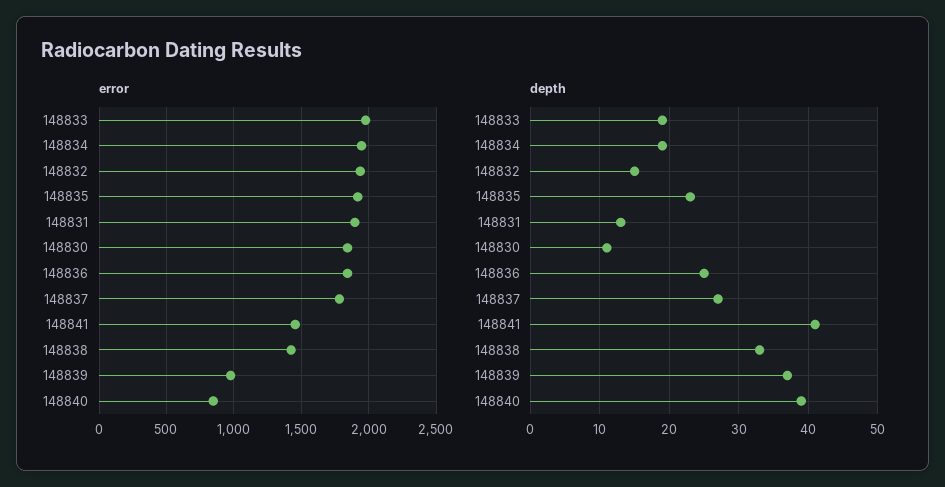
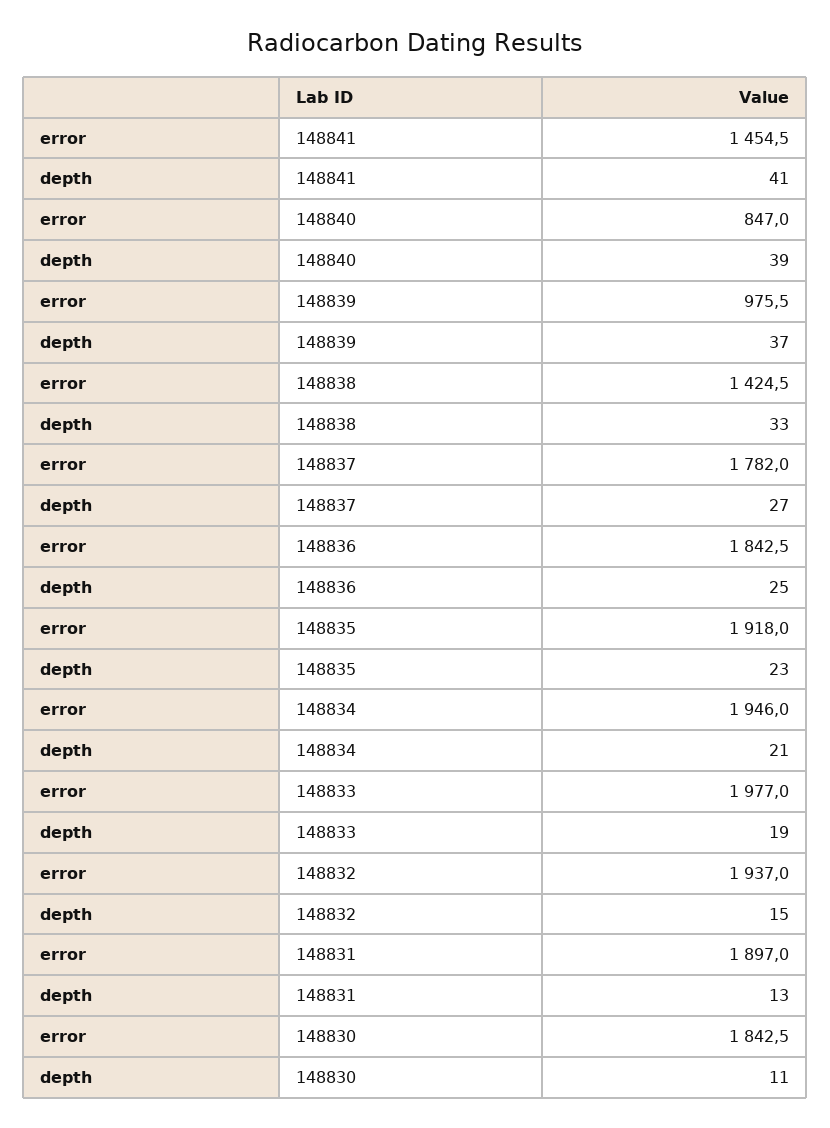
depth, 148834: 19 -> 21

